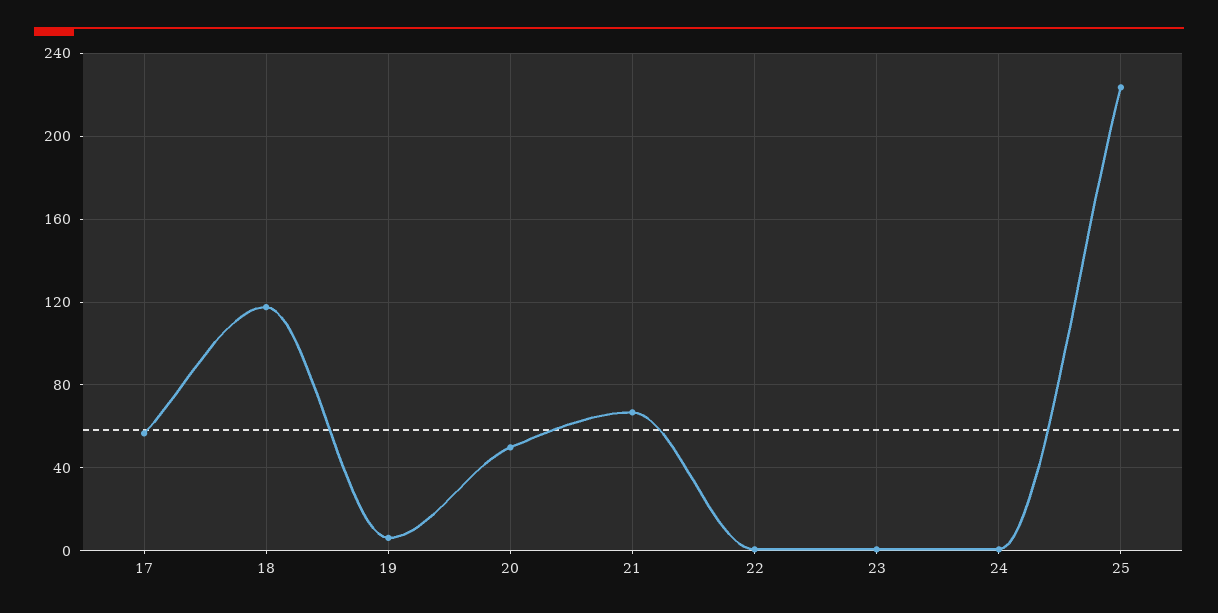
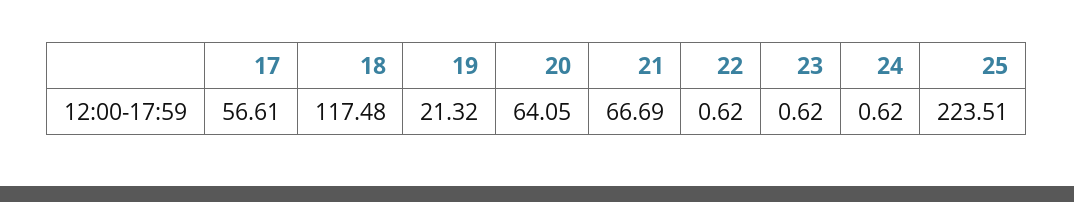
19: 5 -> 21.32
20: 50 -> 64.05

